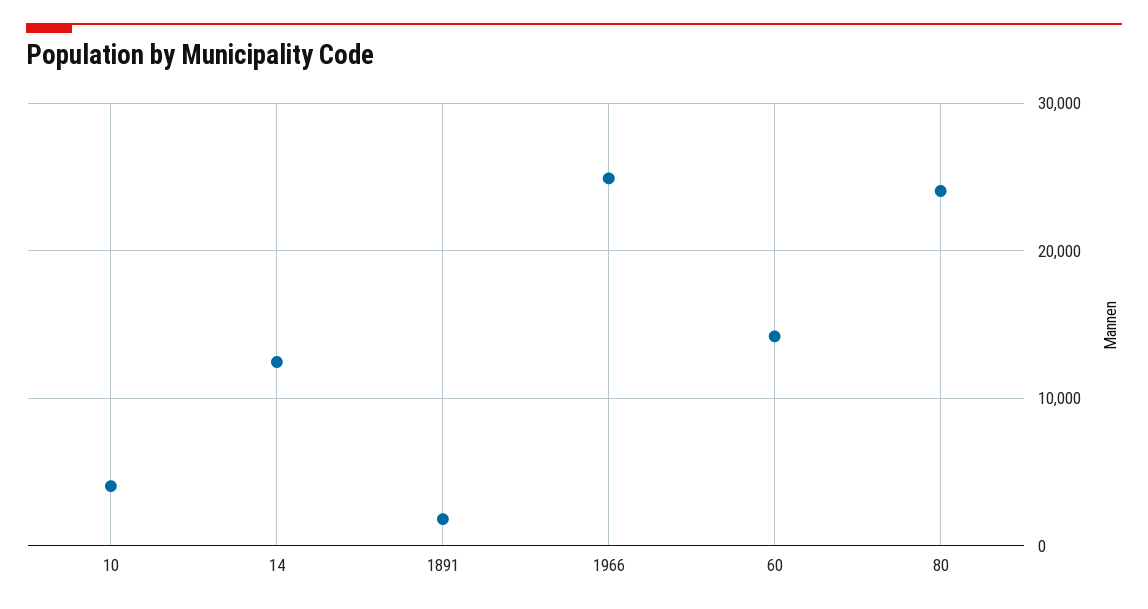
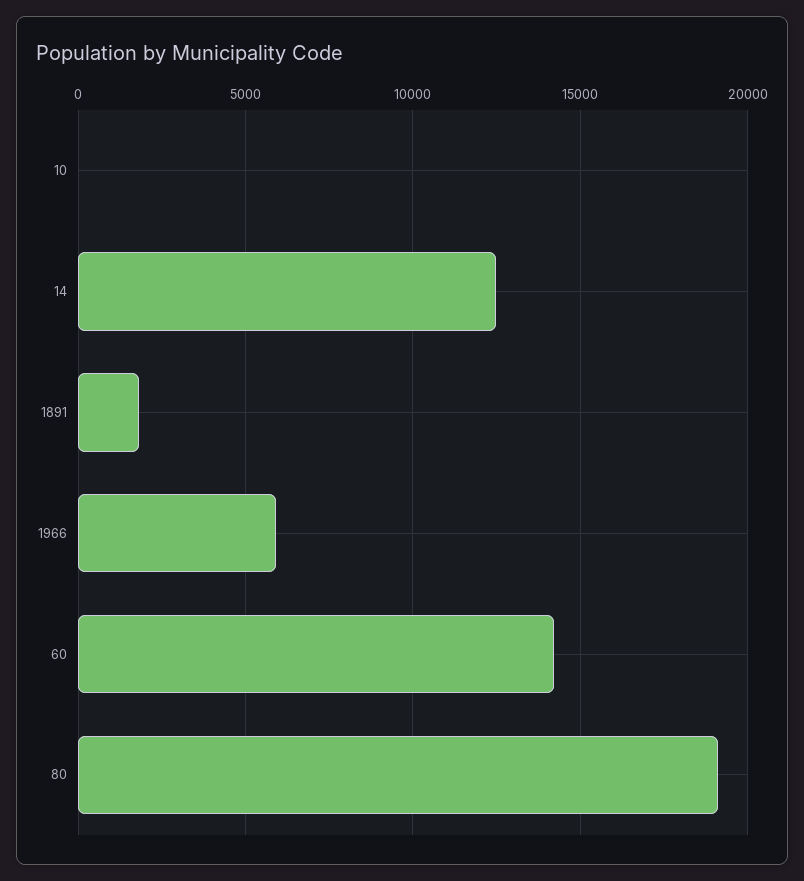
10: 4000 -> 0
1966: 25000 -> 6000
80: 24000 -> 19000

